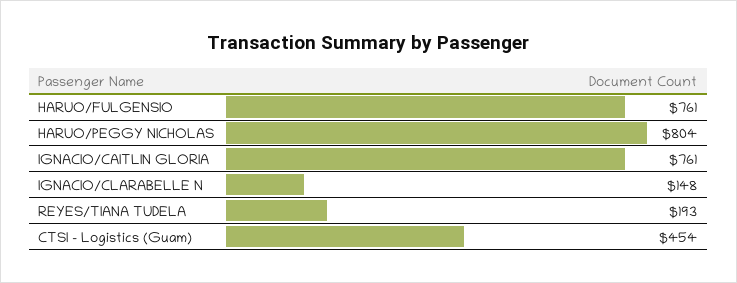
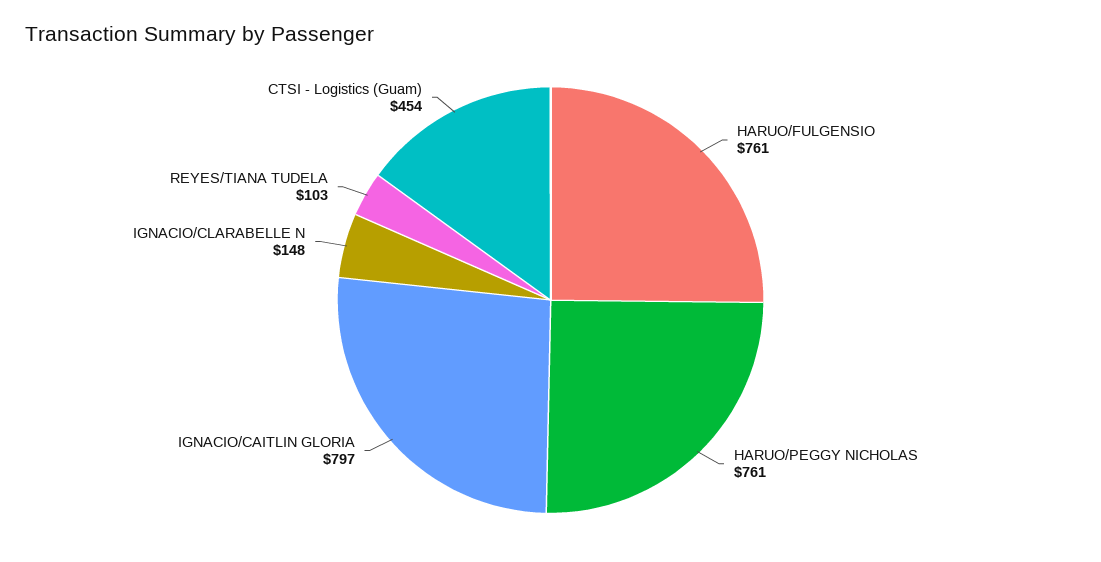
HARUO/PEGGY NICHOLAS: 804 -> 761
IGNACIO/CAITLIN GLORIA: 761 -> 797
REYES/TIANA TUDELA: 193 -> 103

